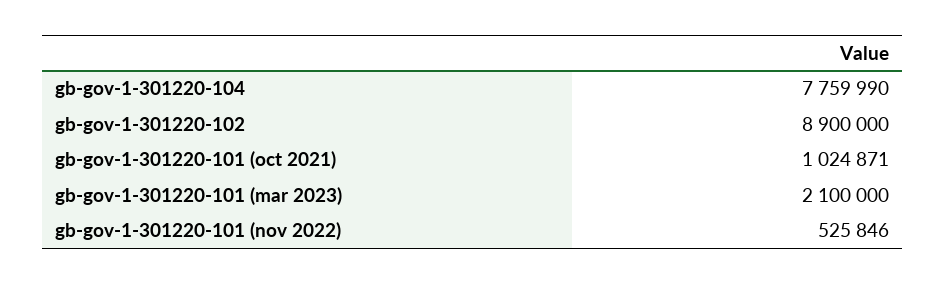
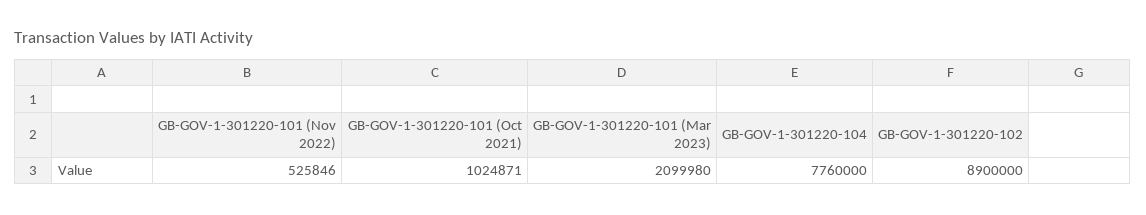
gb-gov-1-301220-104: 7759990 -> 7760000
gb-gov-1-301220-101 (mar 2023): 2100000 -> 2099980

